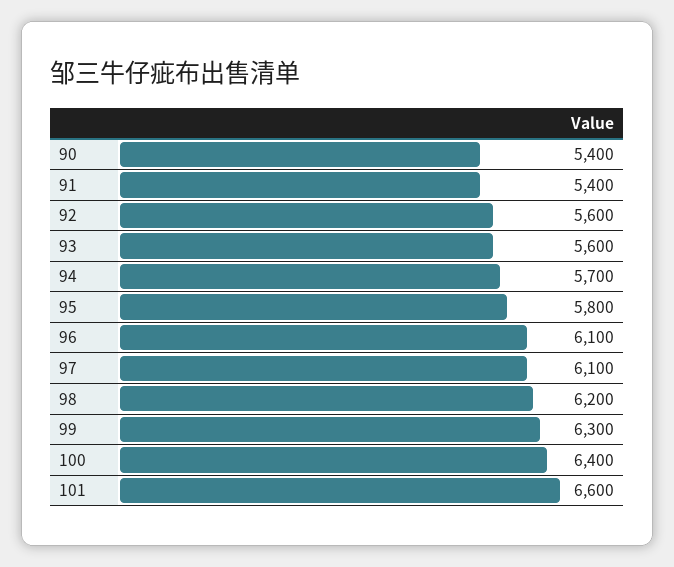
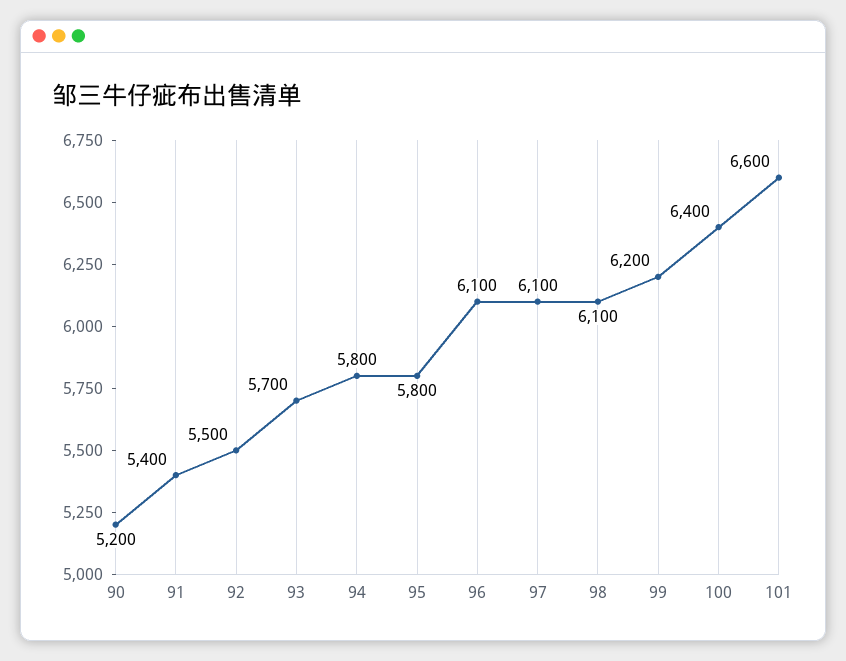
90: 5400 -> 5200
92: 5600 -> 5500
93: 5600 -> 5700
94: 5700 -> 5800
98: 6200 -> 6100
99: 6300 -> 6200

